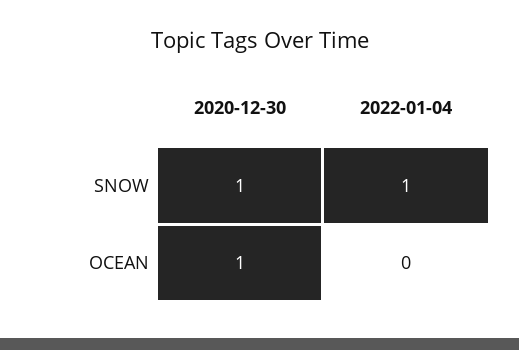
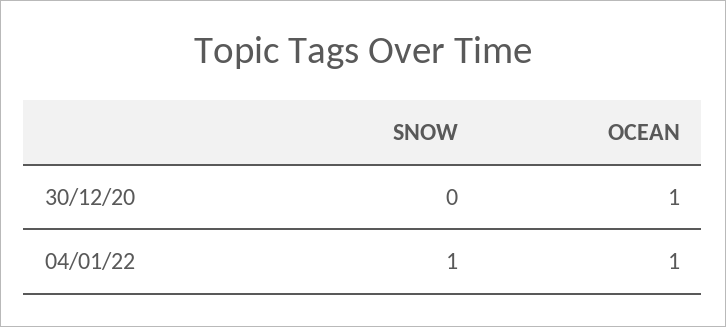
2020-12-30, SNOW: 1 -> 0
2022-01-04, OCEAN: 0 -> 1

